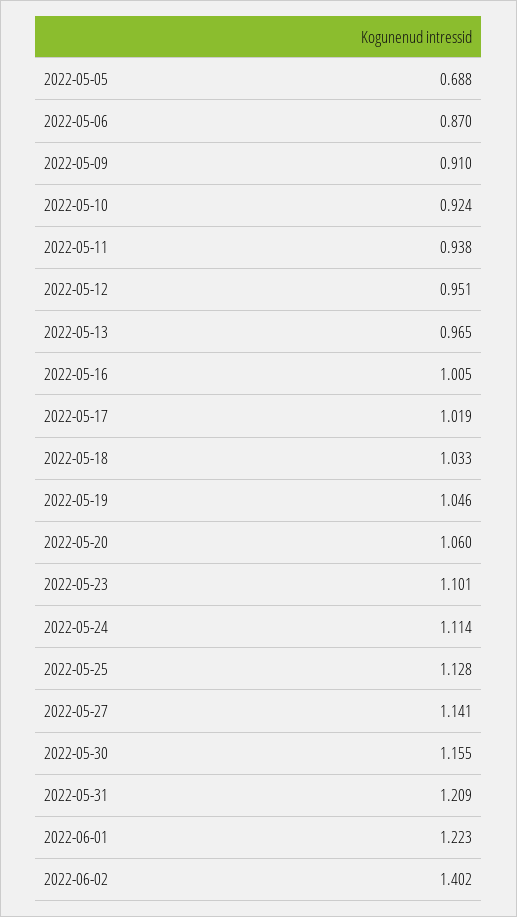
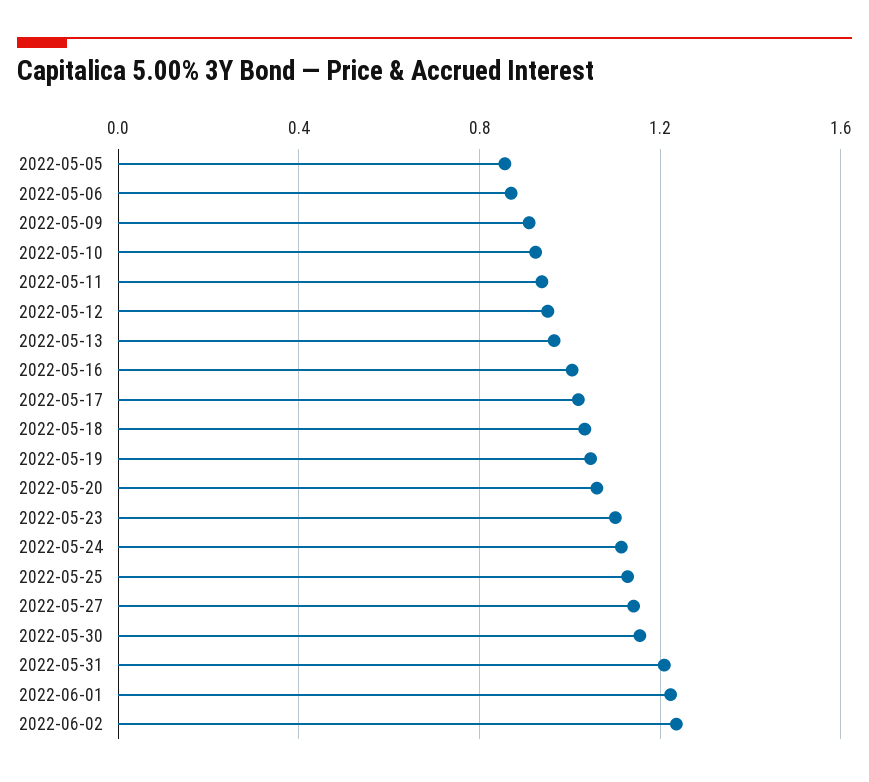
2022-05-05: 0.688 -> 0.85
2022-06-02: 1.402 -> 1.25

